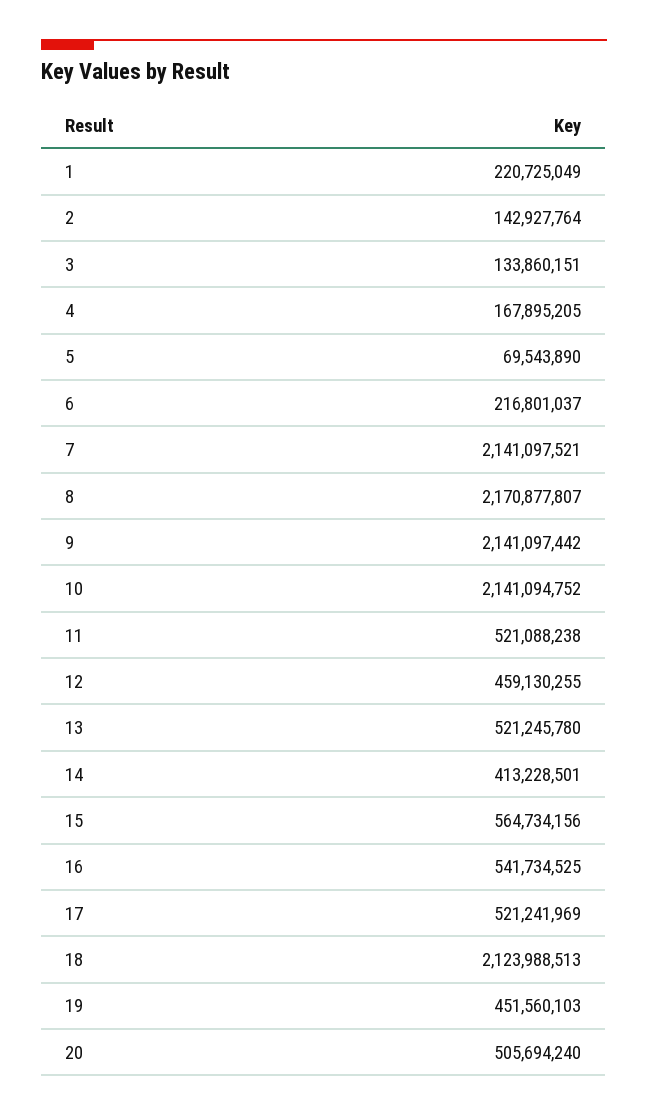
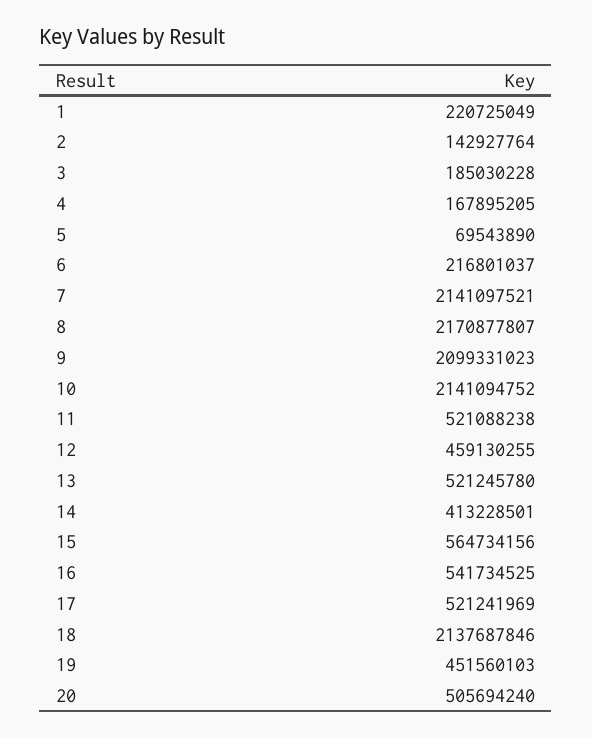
3: 133860151 -> 185030228
9: 2141097442 -> 2099331023
18: 2123988513 -> 2137687846

